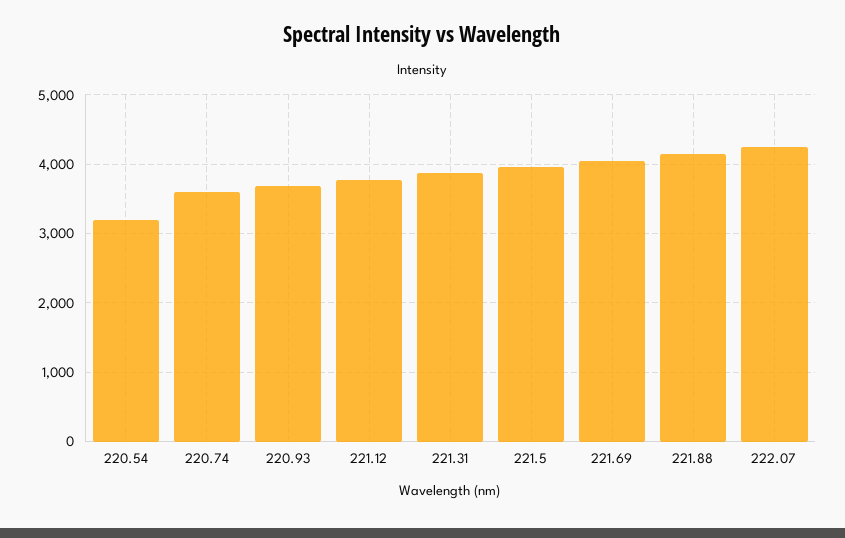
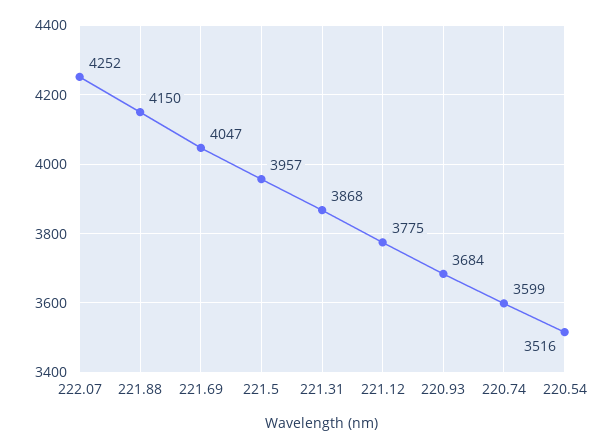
220.54: 3200 -> 3516

